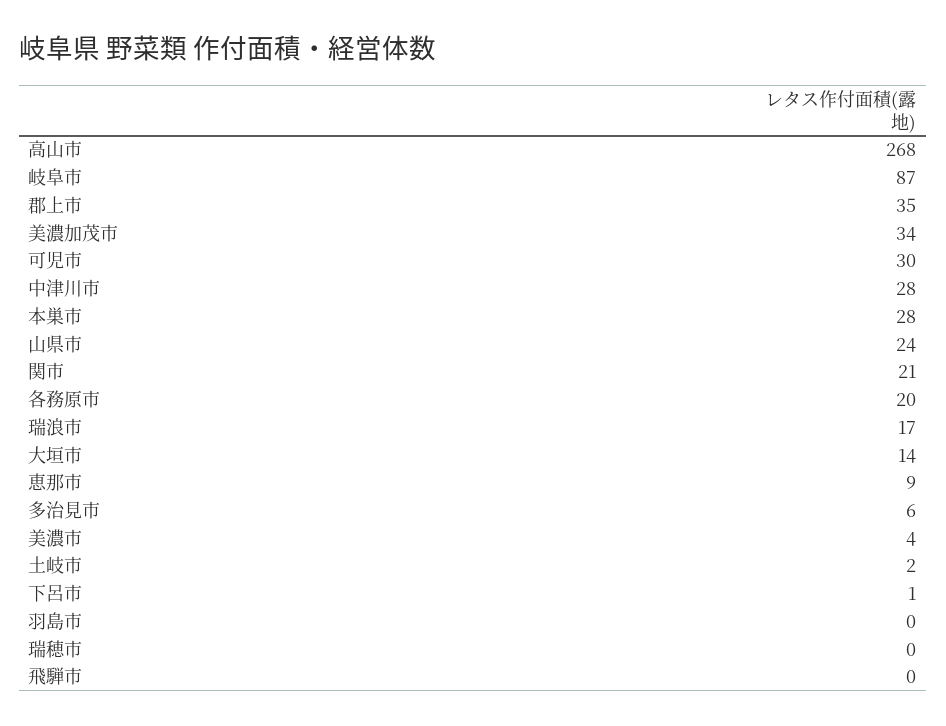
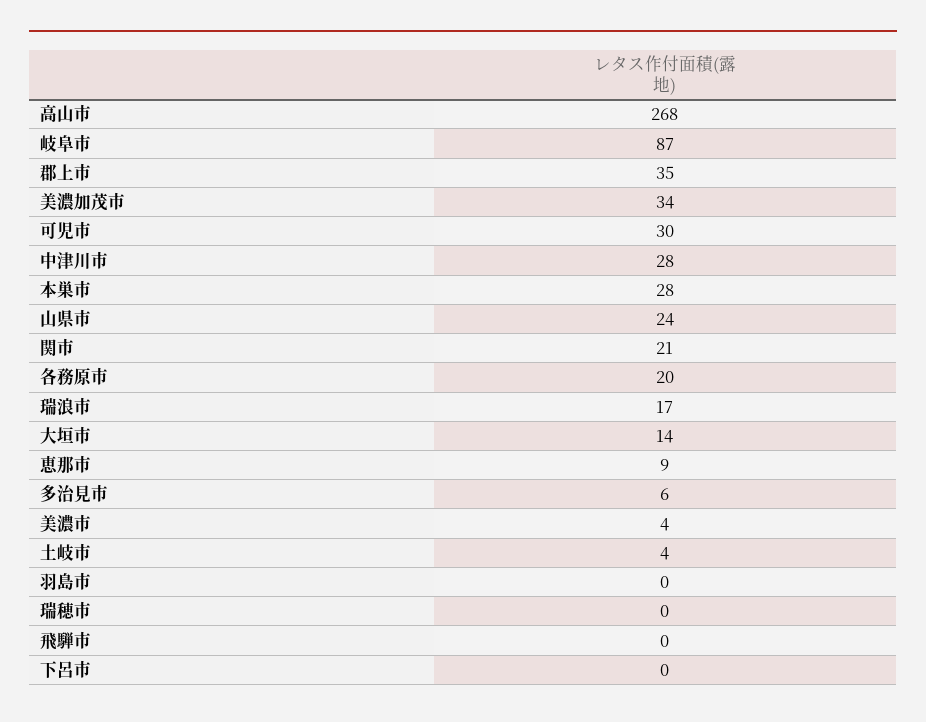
土岐市: 2 -> 4
下呂市: 1 -> 0

